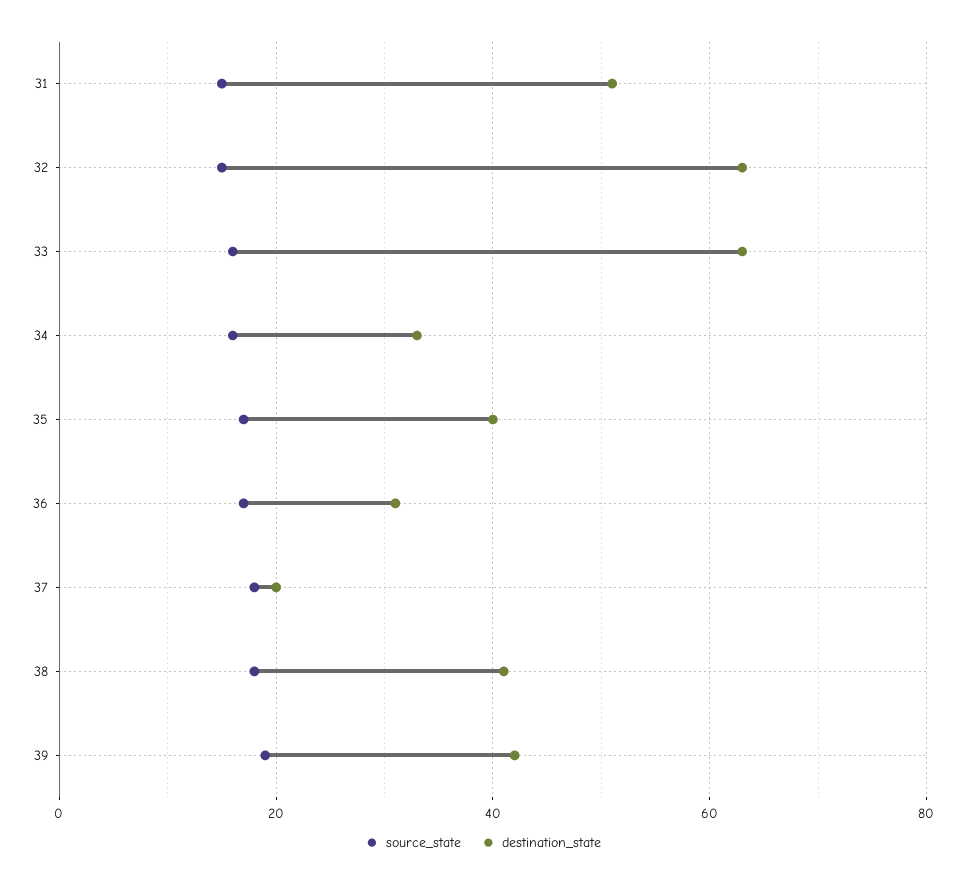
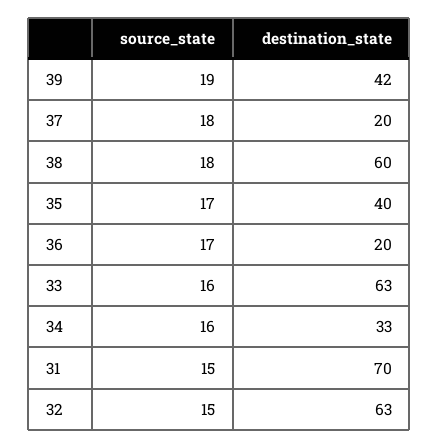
destination_state, 31: 50 -> 70
destination_state, 36: 30 -> 20
destination_state, 38: 40 -> 60

